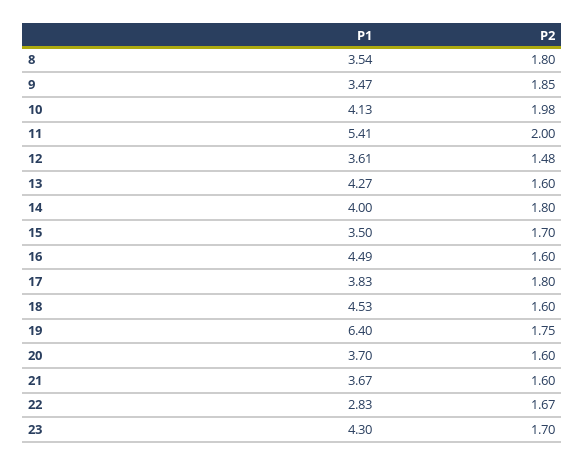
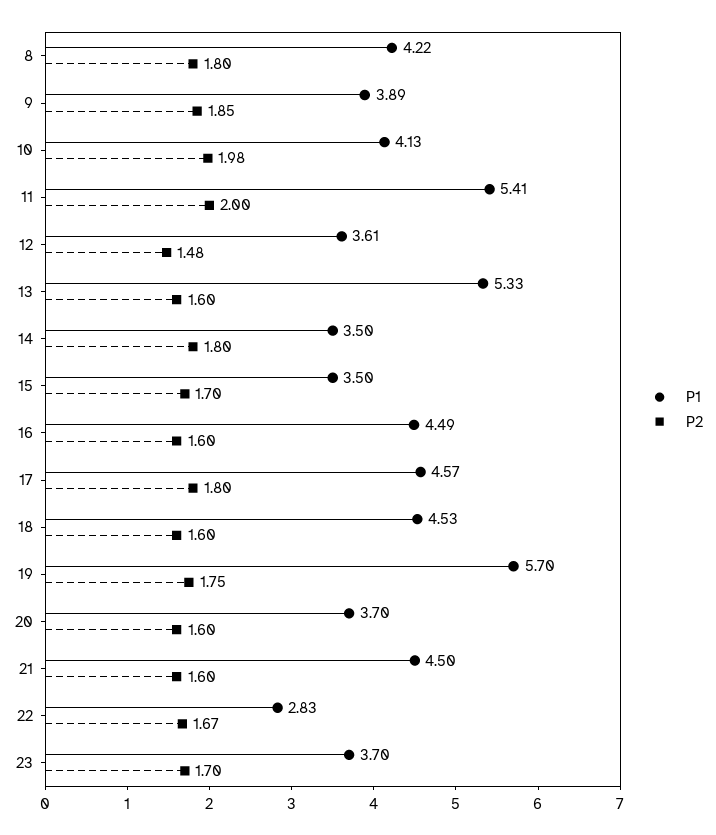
P1, 8: 3.54 -> 4.22
P1, 9: 3.47 -> 3.89
P1, 13: 4.27 -> 5.33
P1, 14: 4 -> 3.5
P1, 17: 3.83 -> 4.57
P1, 19: 6.4 -> 5.7
P1, 21: 3.67 -> 4.5
P1, 23: 4.3 -> 3.7

